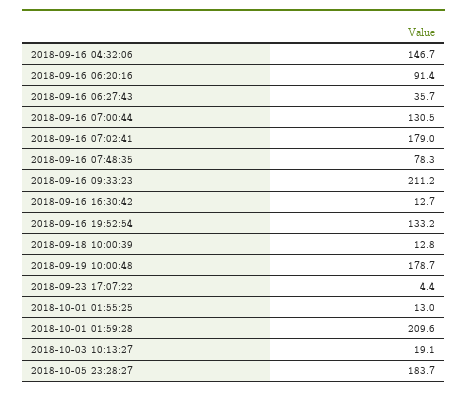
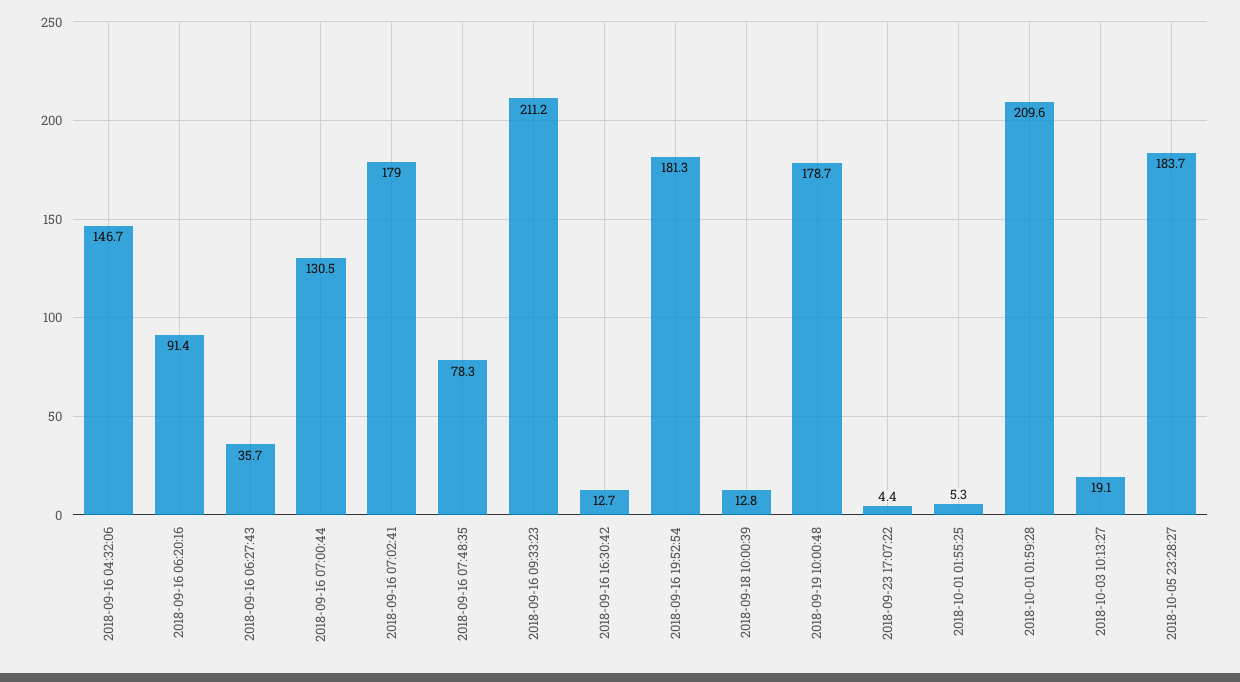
2018-09-16 19:52:54: 133.2 -> 181.3
2018-10-01 01:55:25: 13 -> 5.3

